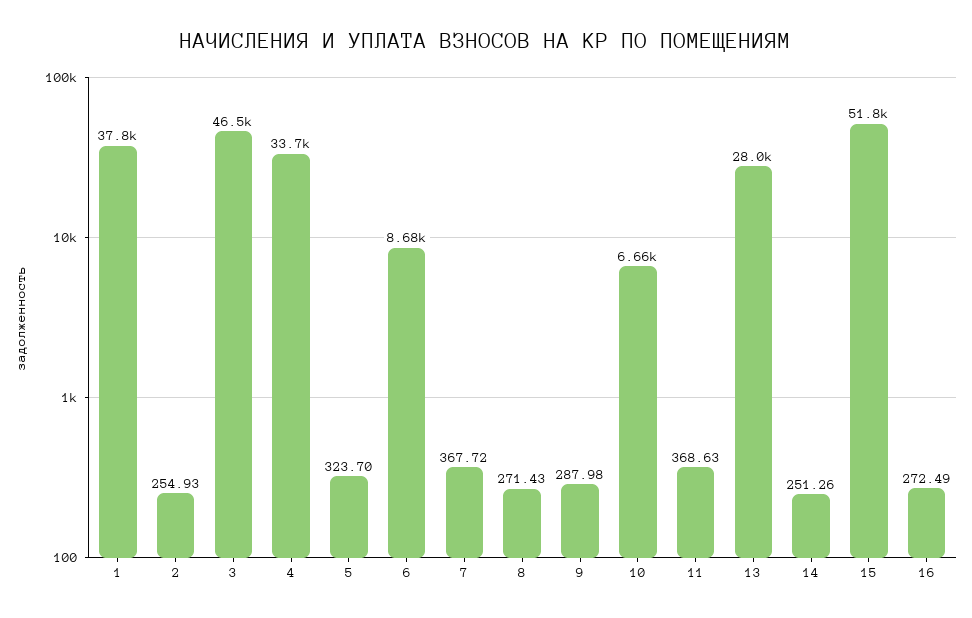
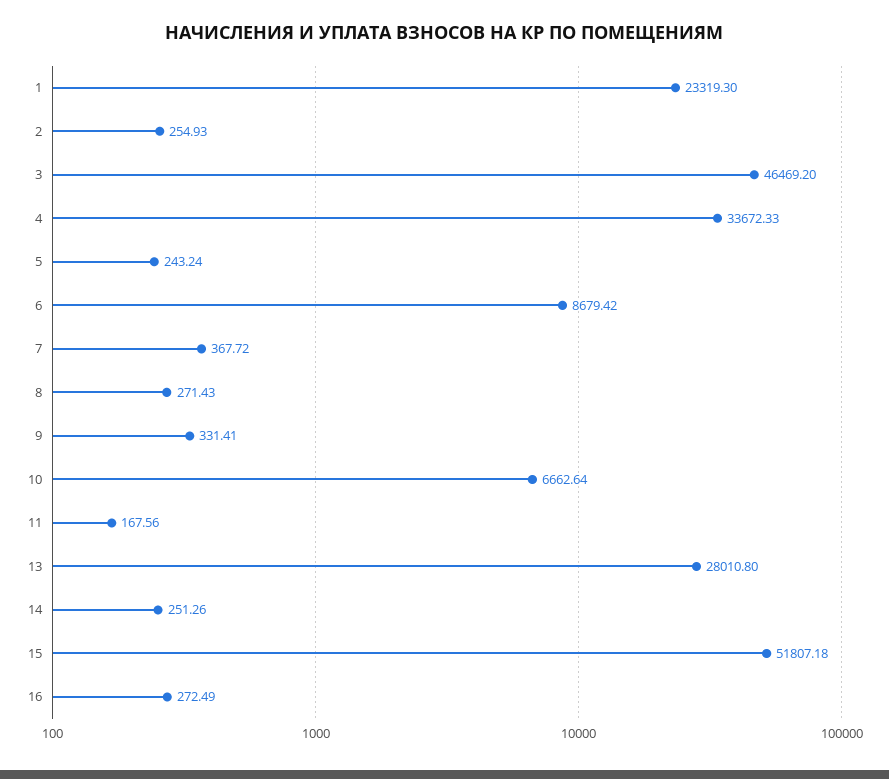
1: 37800 -> 23319.3
5: 323.7 -> 243.24
9: 287.98 -> 331.41
11: 368.63 -> 167.56

